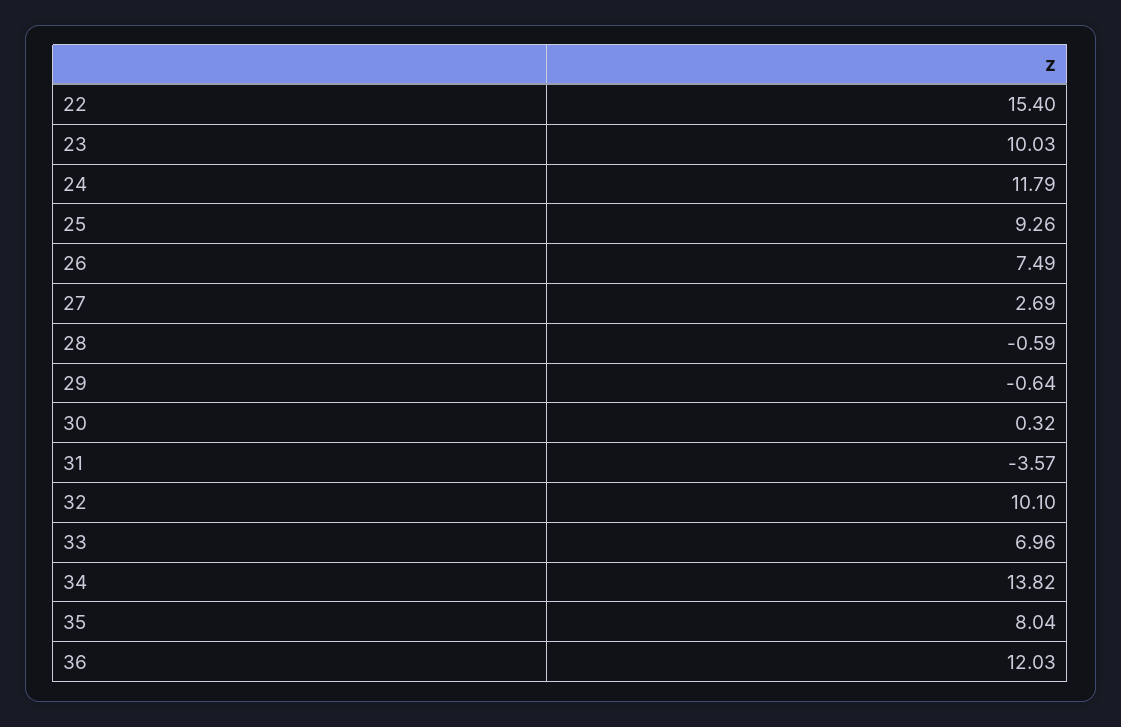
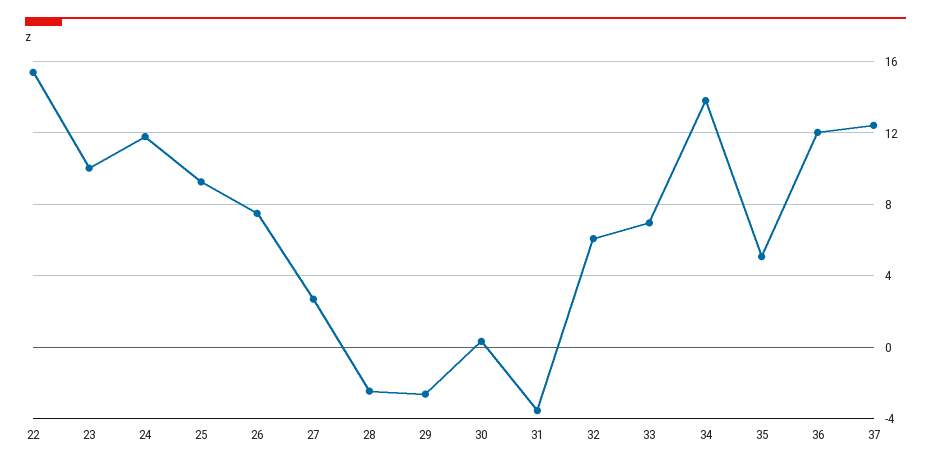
28: -0.59 -> -2.5
29: -0.64 -> -2.5
32: 10.1 -> 6
35: 8.04 -> 5
37: none -> 12.5

